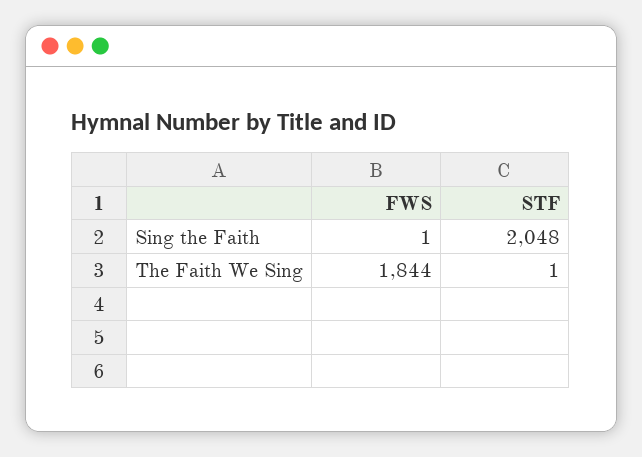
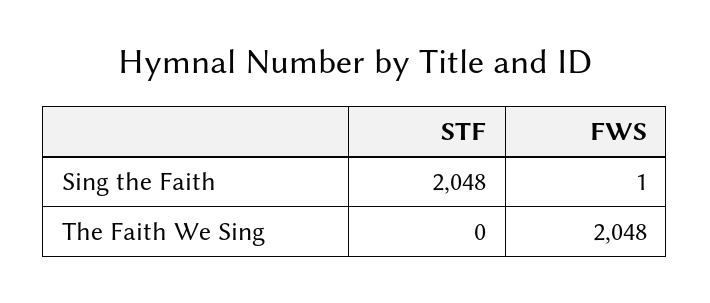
FWS, The Faith We Sing: 1844 -> 2048
STF, The Faith We Sing: 1 -> 0

